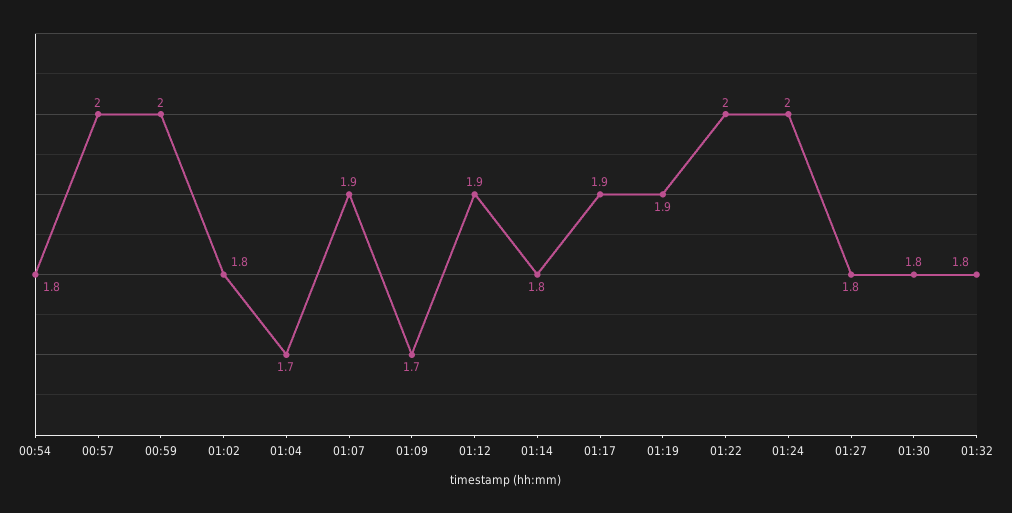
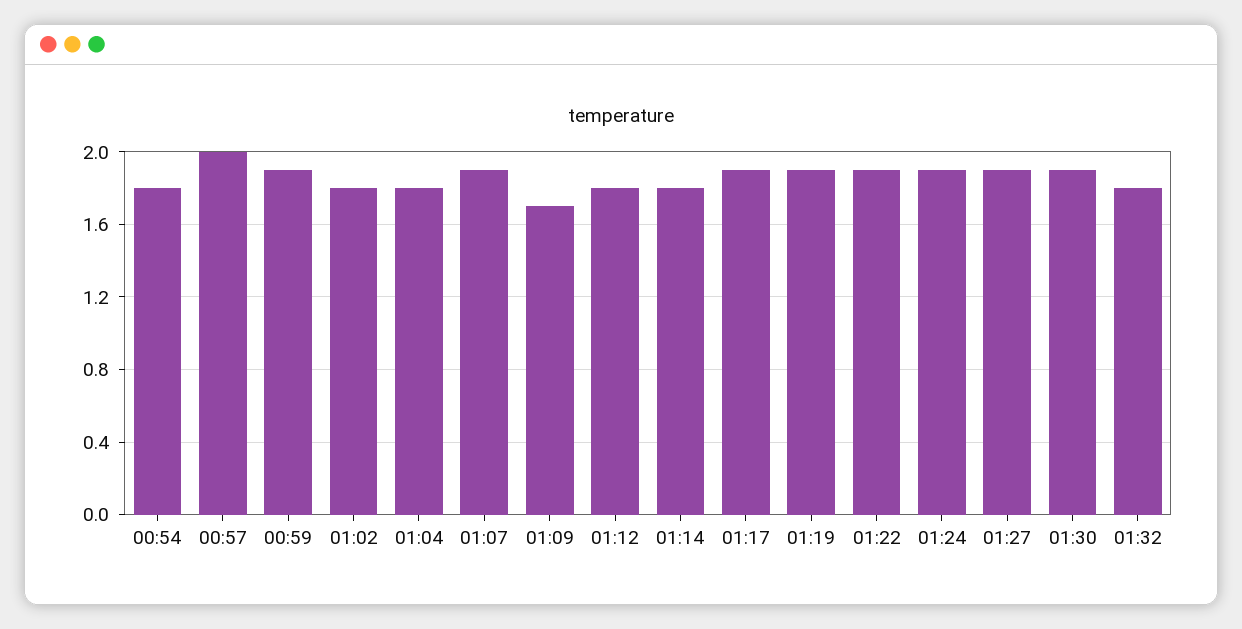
00:59: 2 -> 1.9
01:04: 1.7 -> 1.8
01:12: 1.9 -> 1.8
01:22: 2 -> 1.9
01:24: 2 -> 1.9
01:27: 1.8 -> 1.9
01:30: 1.8 -> 1.9

